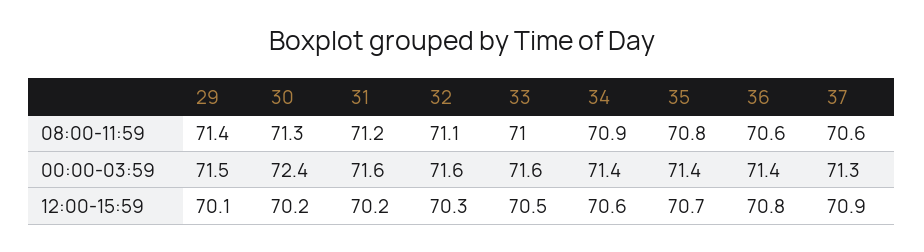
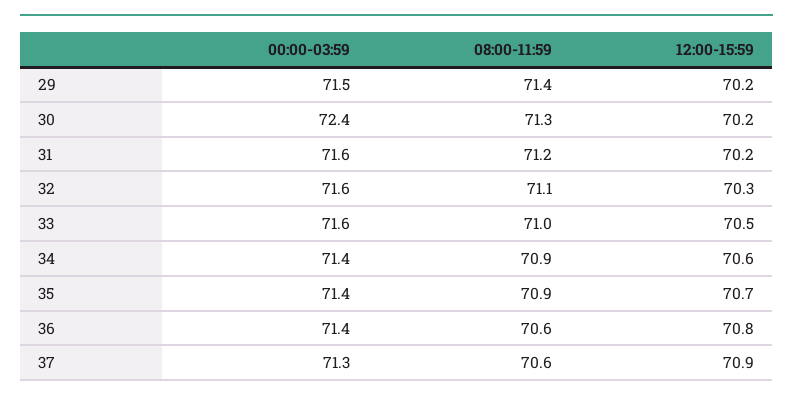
35, 08:00-11:59: 70.8 -> 70.9
29, 12:00-15:59: 70.1 -> 70.2

